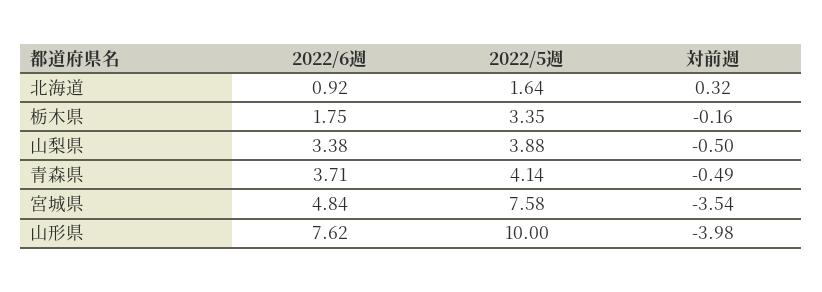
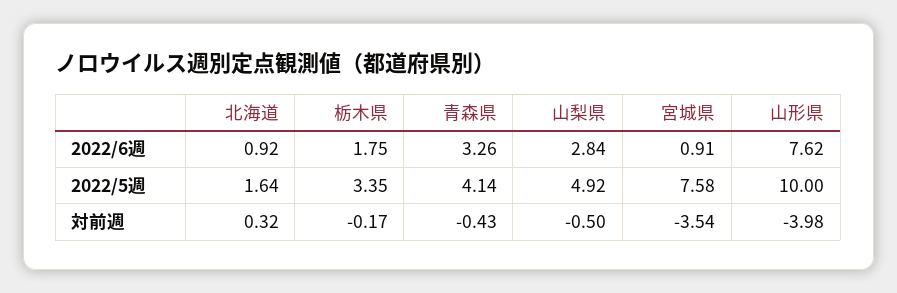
対前週, 栃木県: -0.16 -> -0.17
2022/6週, 山梨県: 3.38 -> 2.84
2022/5週, 山梨県: 3.88 -> 4.92
2022/6週, 青森県: 3.71 -> 3.26
対前週, 青森県: -0.49 -> -0.43
2022/6週, 宮城県: 4.84 -> 0.91

